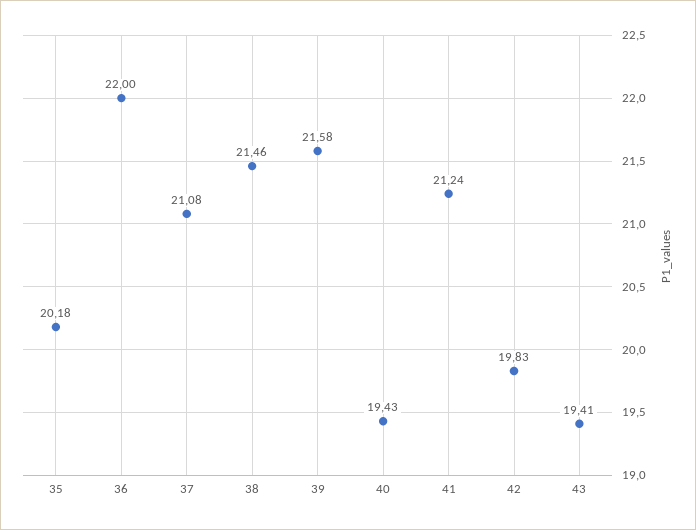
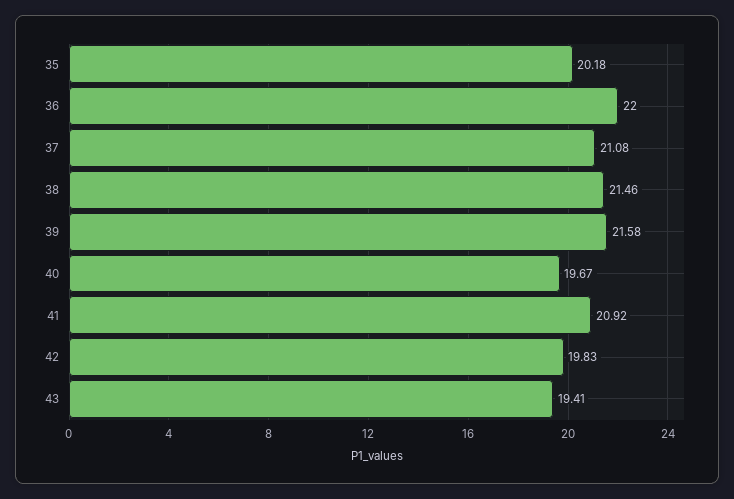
40: 19.43 -> 19.67
41: 21.24 -> 20.92

